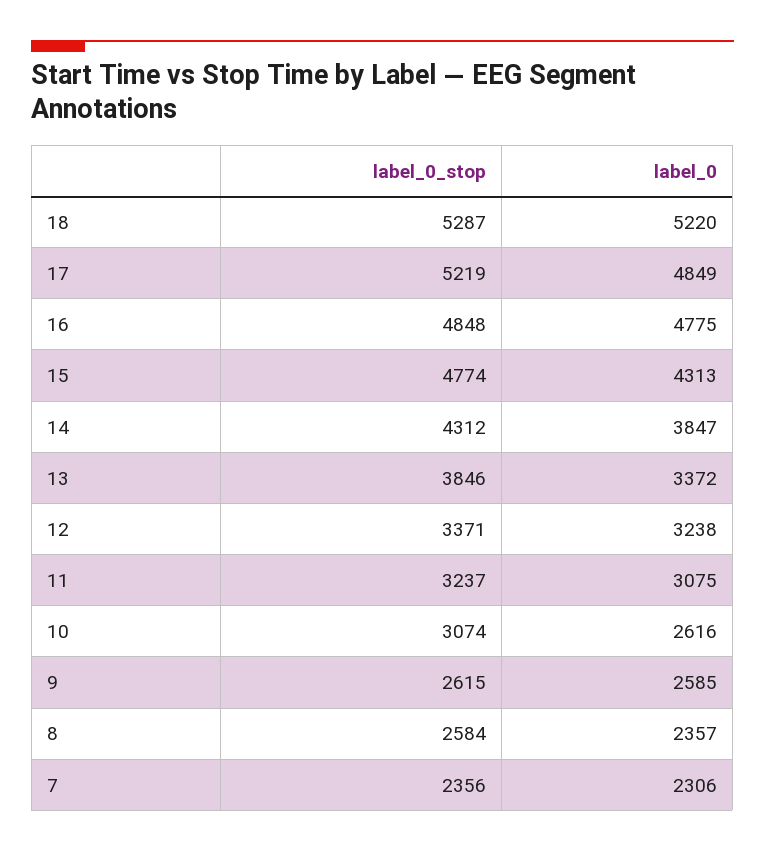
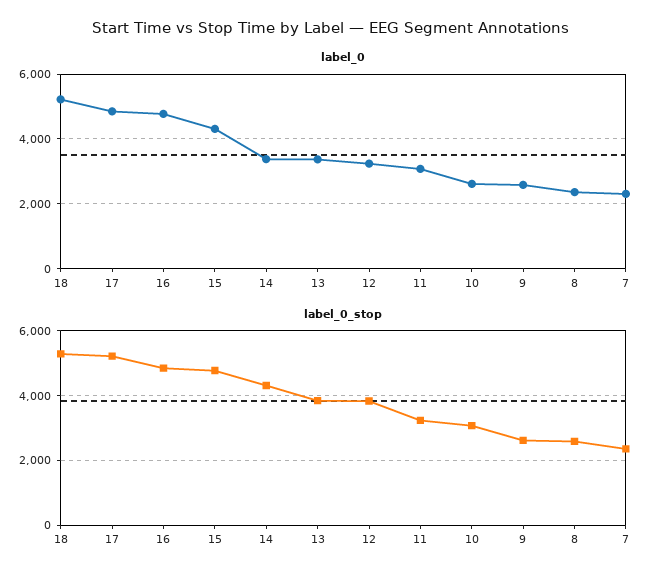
label_0, 14: 3847 -> 3400
label_0_stop, 12: 3371 -> 3800

